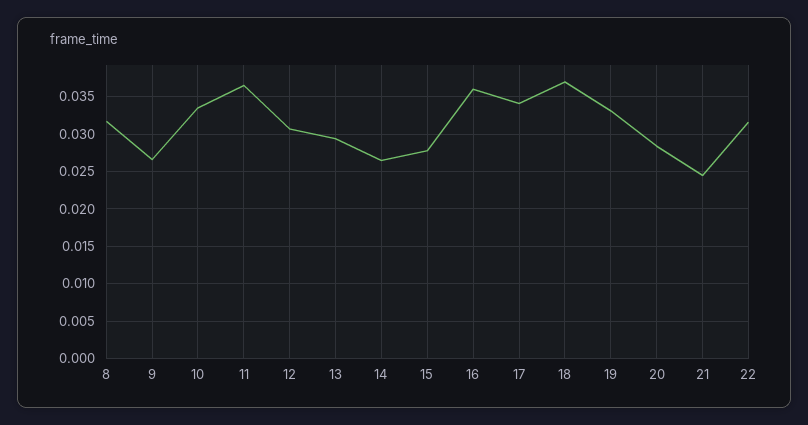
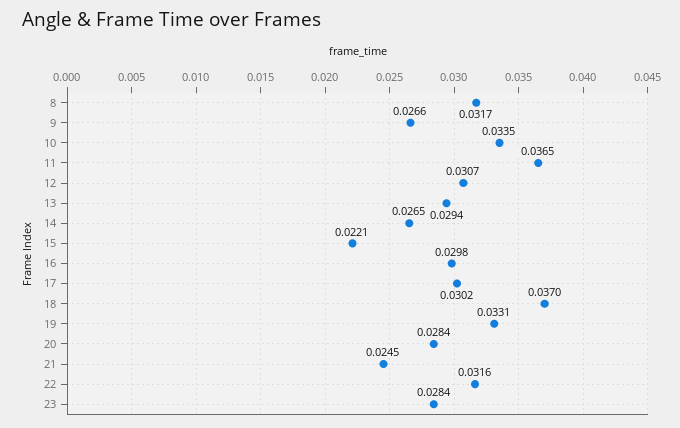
15: 0.028 -> 0.0221
16: 0.036 -> 0.0298
17: 0.034 -> 0.0302
23: none -> 0.0284

